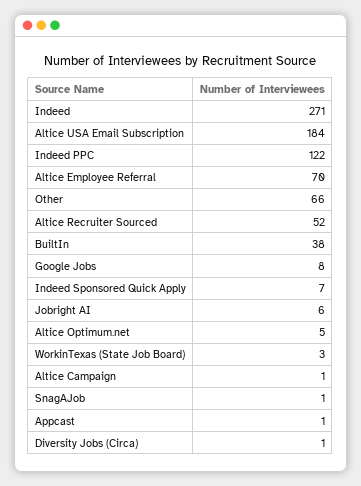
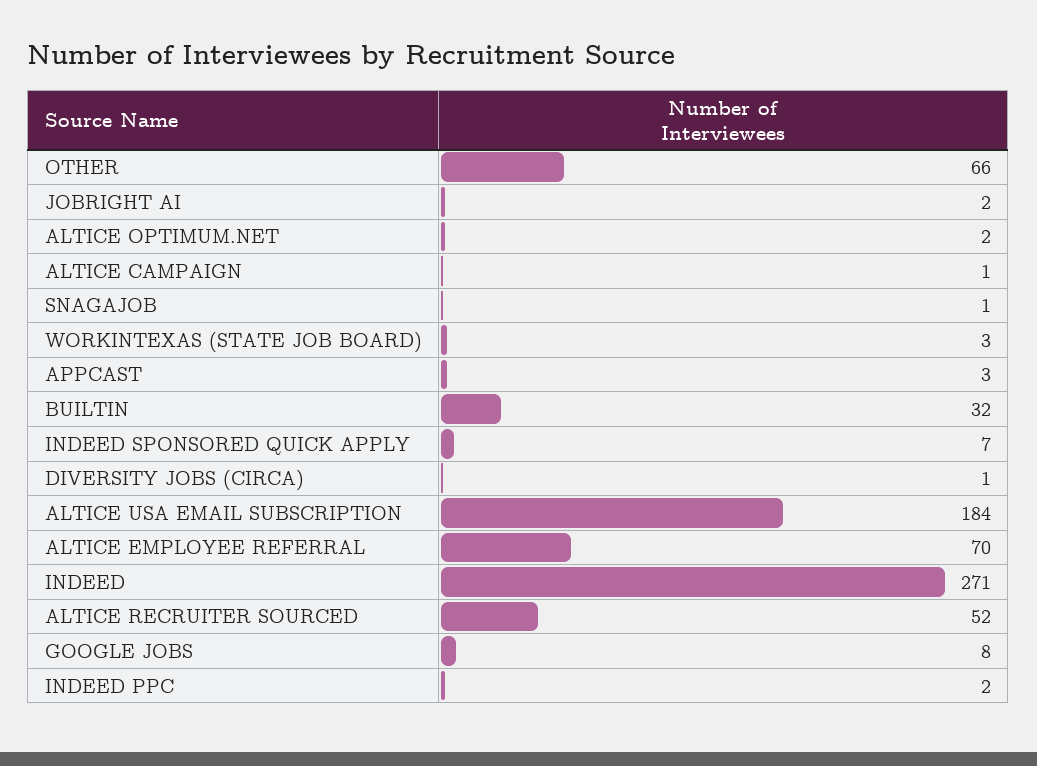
Indeed PPC: 122 -> 2
BuiltIn: 38 -> 32
Jobright AI: 6 -> 2
Altice Optimum.net: 5 -> 2
Appcast: 1 -> 3

